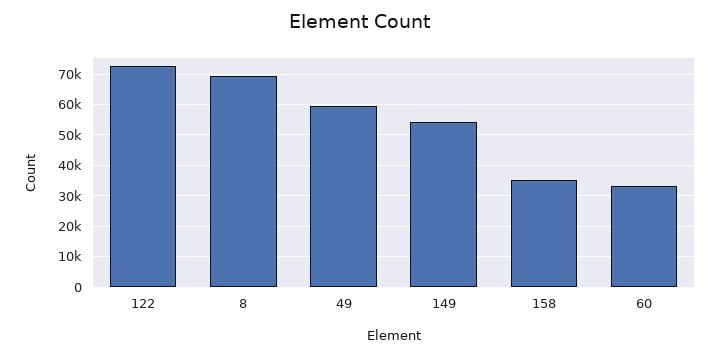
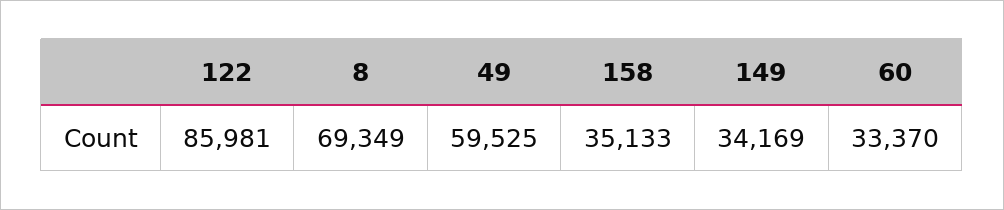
122: 72000 -> 85981
149: 54000 -> 34169

